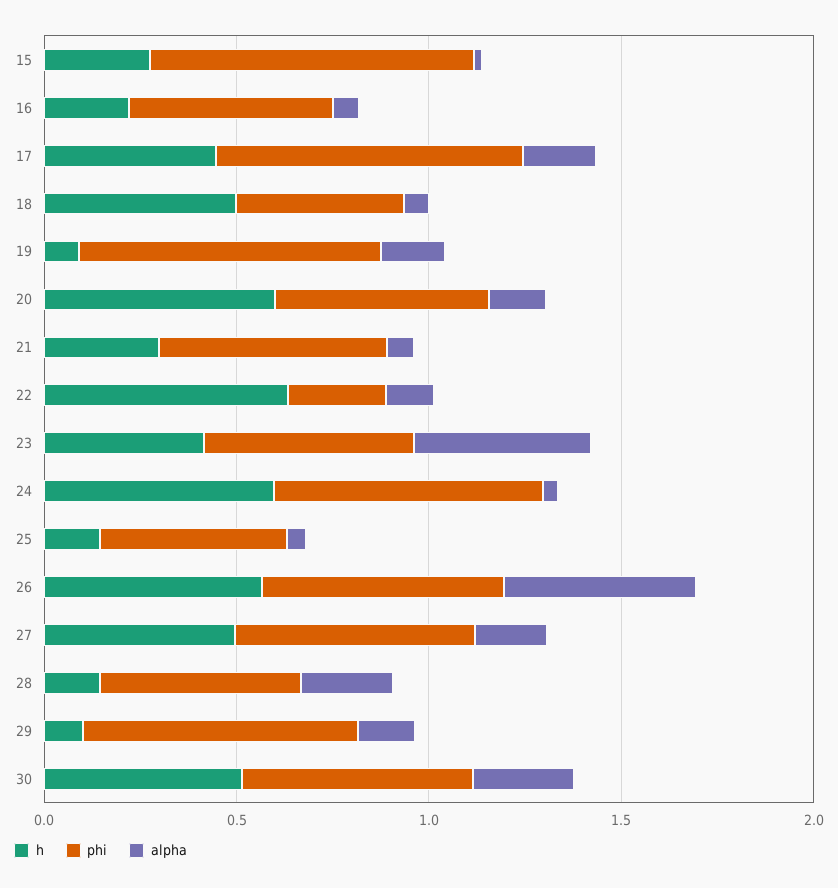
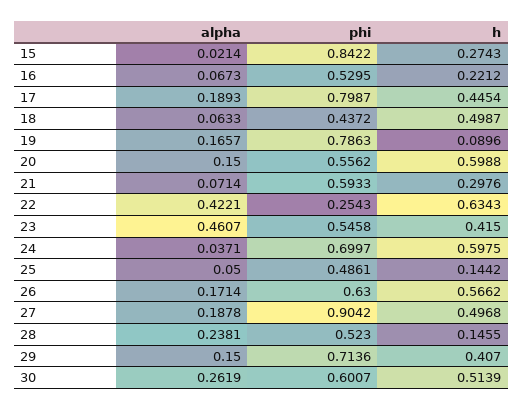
alpha, 22: 0.1 -> 0.4221
alpha, 26: 0.5 -> 0.1714
phi, 27: 0.6 -> 0.9042
h, 29: 0.1 -> 0.407

